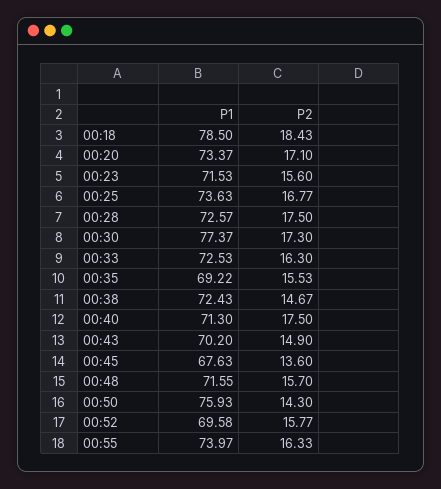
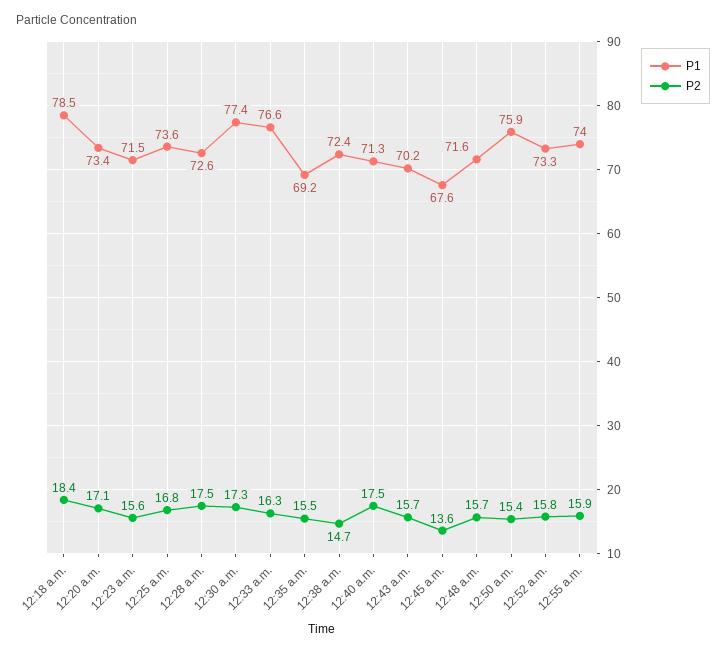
P1, 00:33: 72.53 -> 76.6
P2, 00:43: 14.9 -> 15.7
P2, 00:50: 14.3 -> 15.4
P1, 00:52: 69.58 -> 73.3
P2, 00:55: 16.33 -> 15.9

